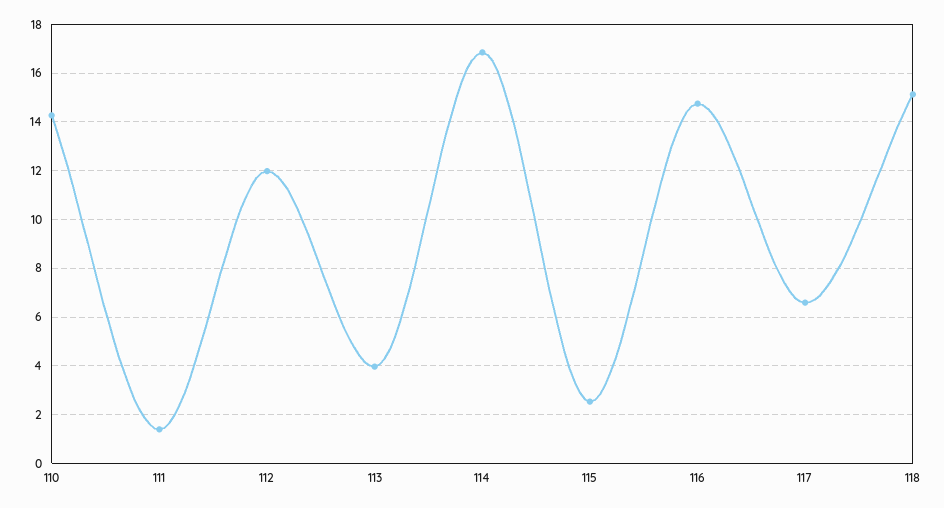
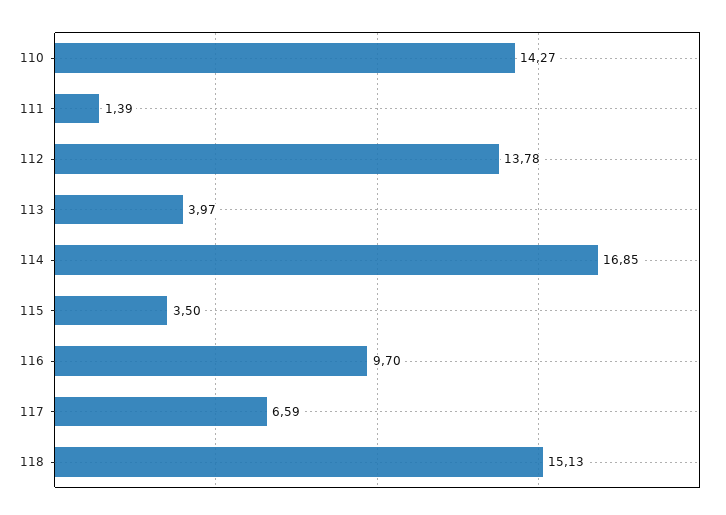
112: 12 -> 13.78
115: 2.5 -> 3.5
116: 14.75 -> 9.7

